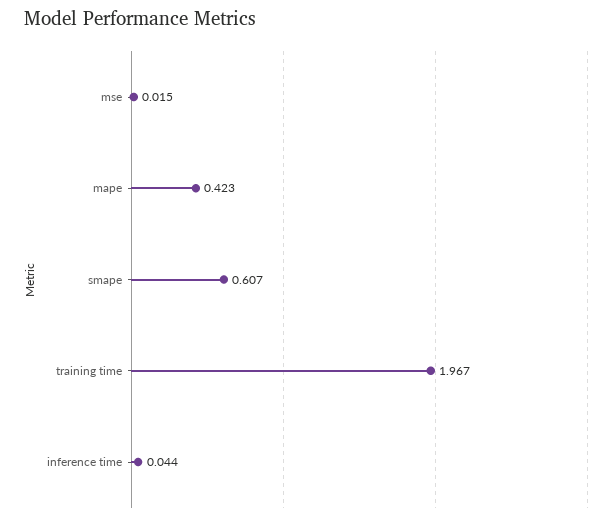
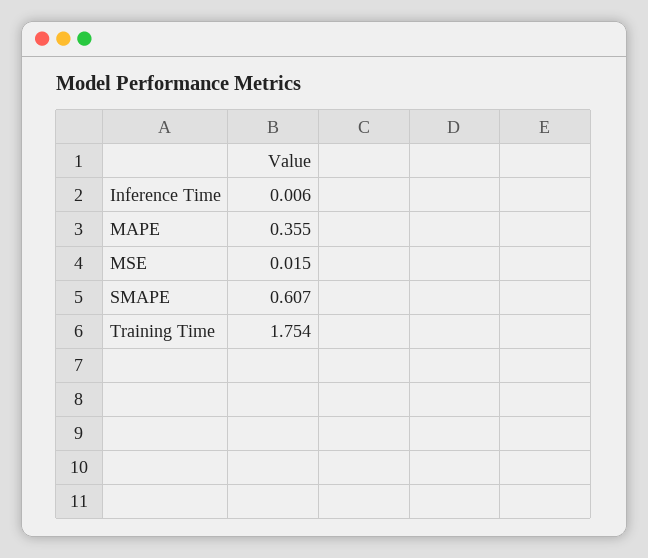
mape: 0.423 -> 0.355
training time: 1.967 -> 1.754
inference time: 0.044 -> 0.006

